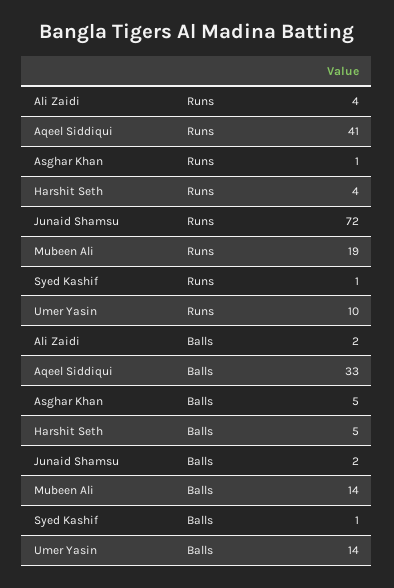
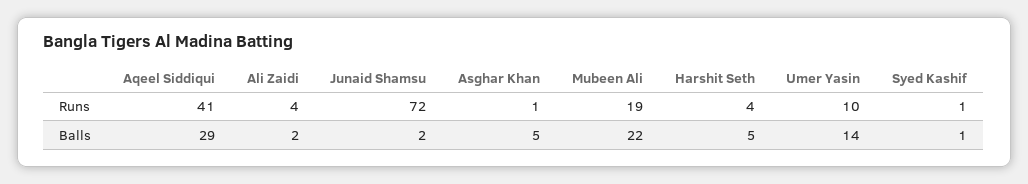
Aqeel Siddiqui, Balls: 33 -> 29
Mubeen Ali, Balls: 14 -> 22

